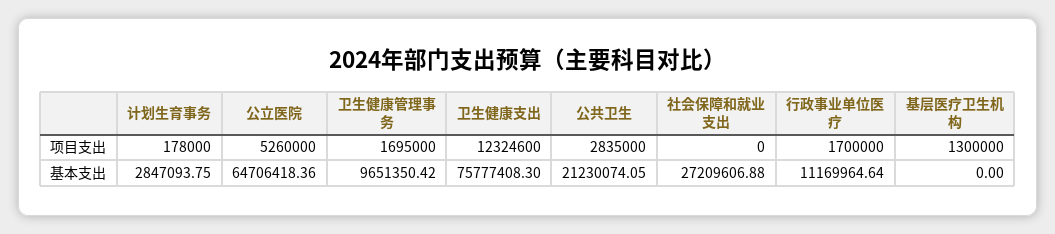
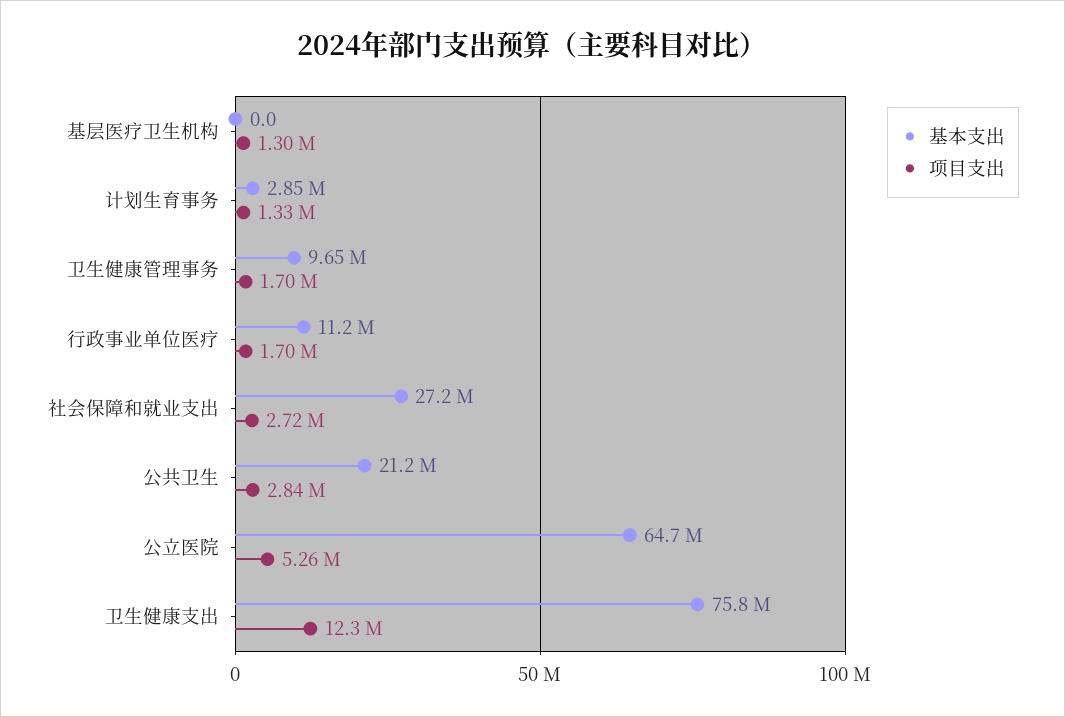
项目支出, 计划生育事务: 178000 -> 1330000
项目支出, 社会保障和就业支出: 0 -> 2720000

